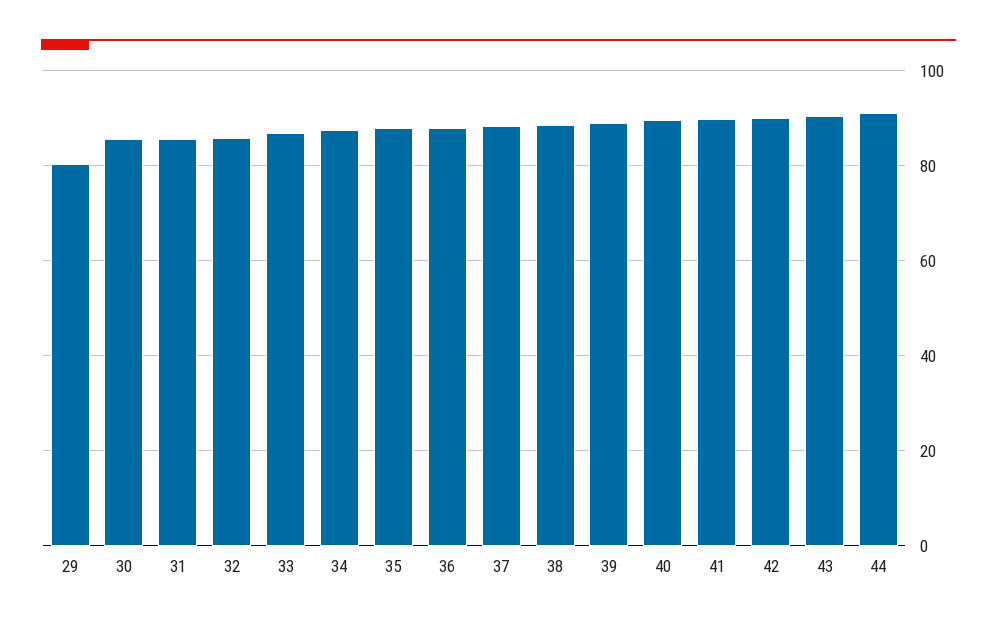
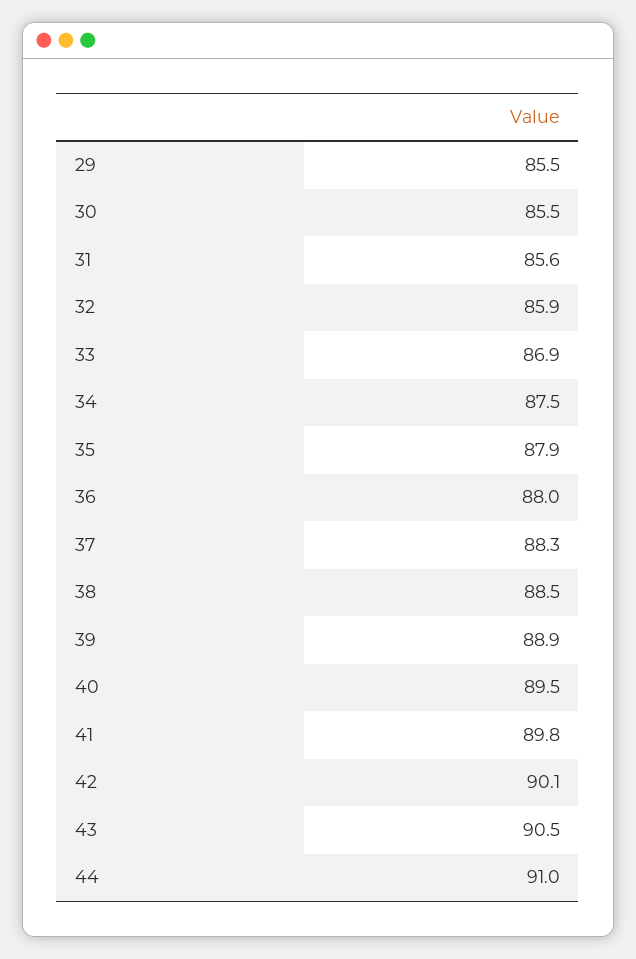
29: 80 -> 85.5

